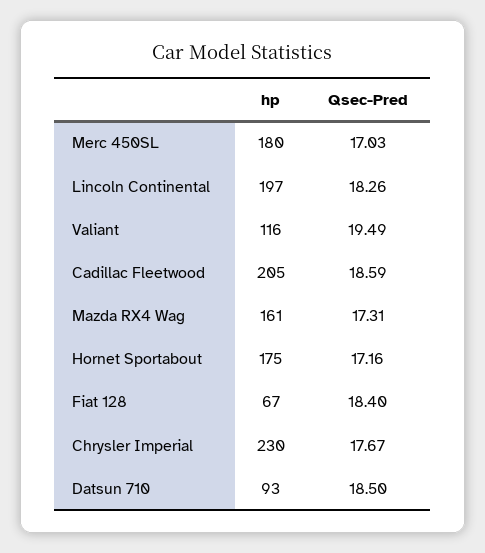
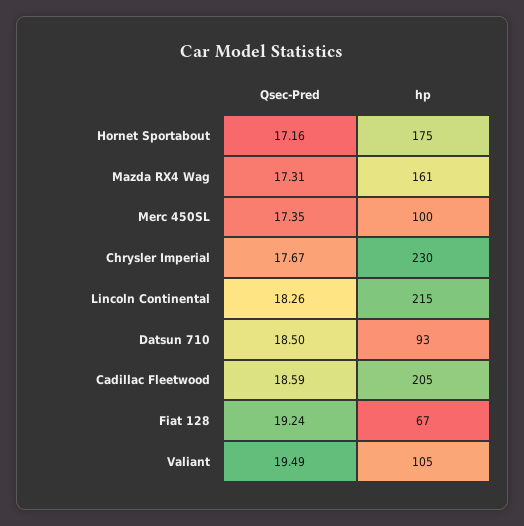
hp, Merc 450SL: 180 -> 100
Qsec-Pred, Merc 450SL: 17.03 -> 17.35
hp, Lincoln Continental: 197 -> 215
hp, Valiant: 116 -> 105
Qsec-Pred, Fiat 128: 18.4 -> 19.24

